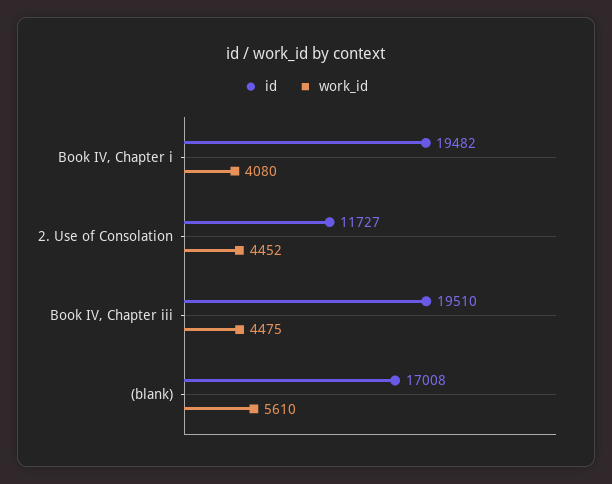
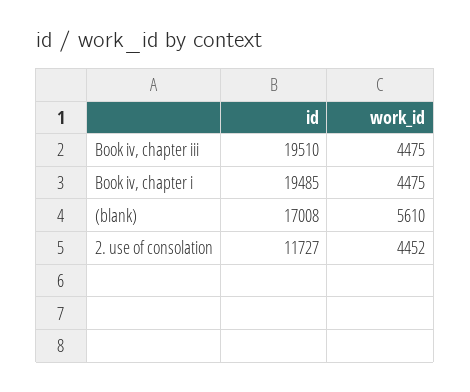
id, Book IV, Chapter i: 19482 -> 19485
work_id, Book IV, Chapter i: 4080 -> 4475

